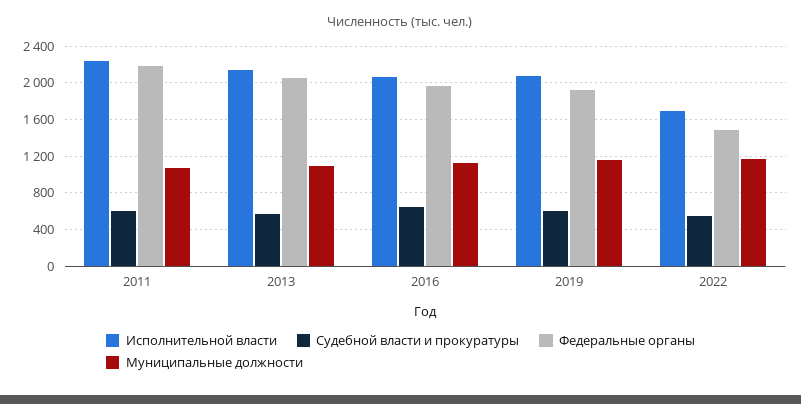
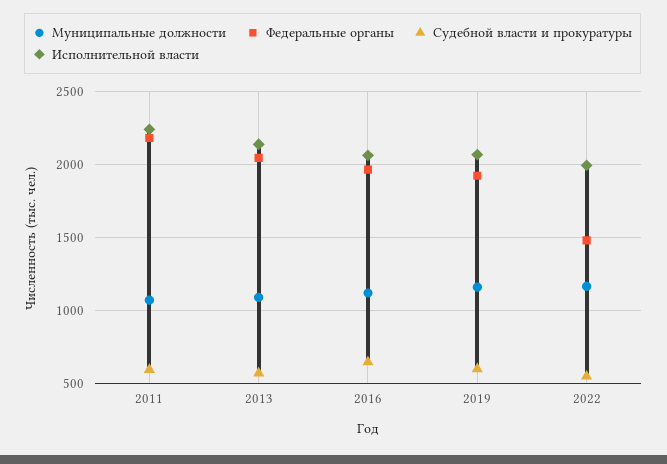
Исполнительной власти, 2022: 1700 -> 2000

